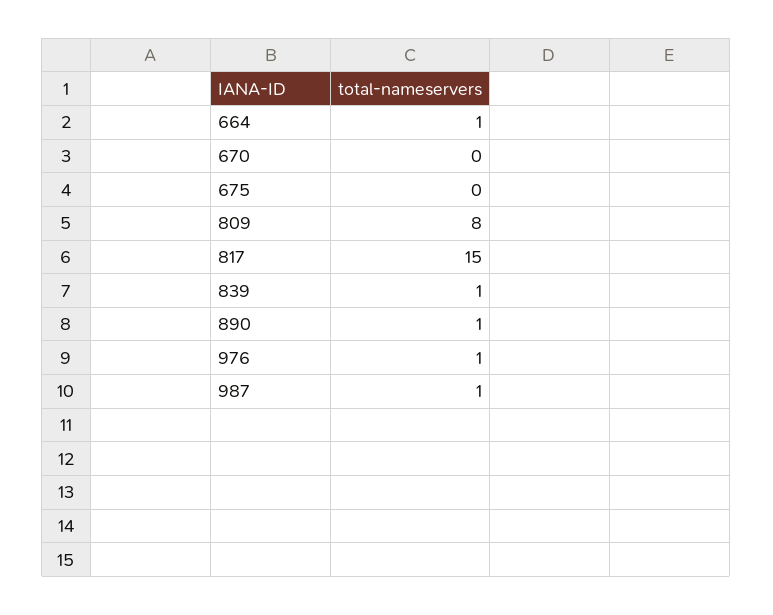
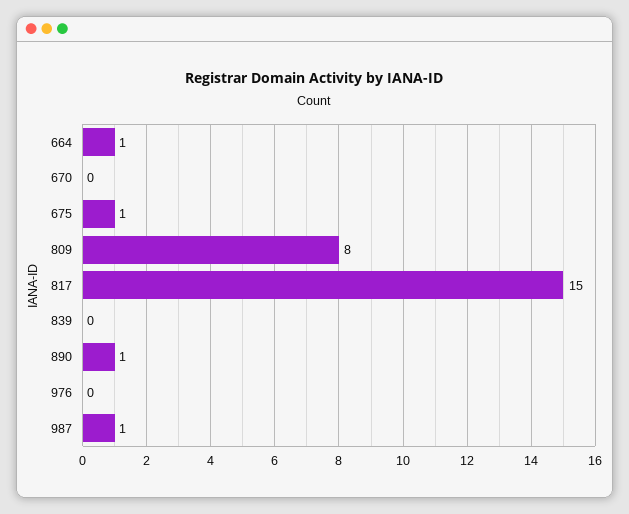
675: 0 -> 1
839: 1 -> 0
976: 1 -> 0

